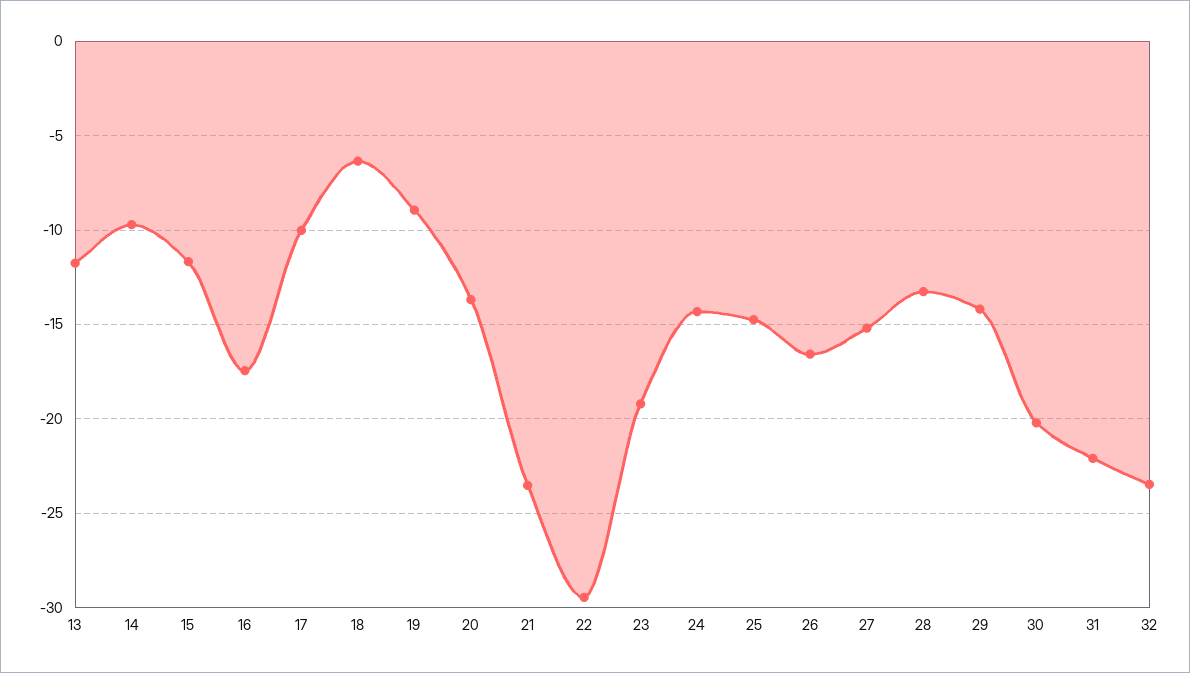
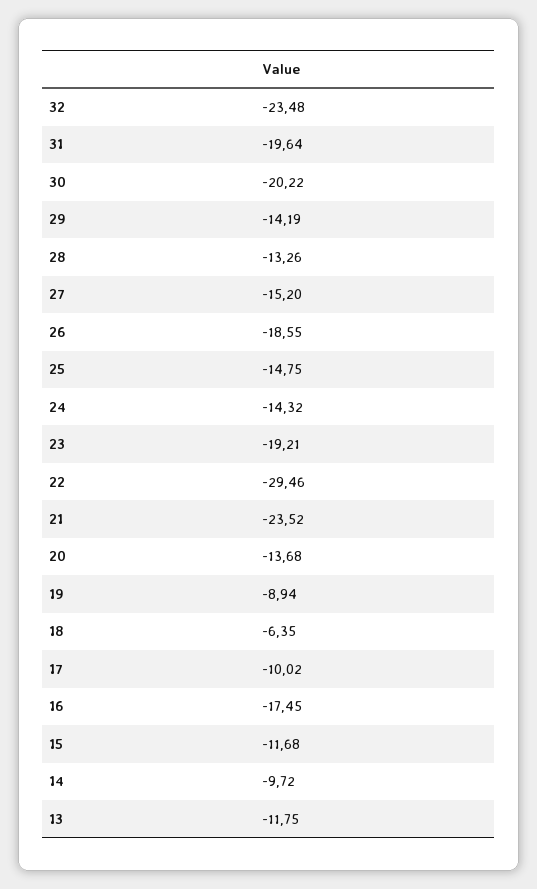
26: -16.5 -> -18.55
31: -22 -> -19.64

